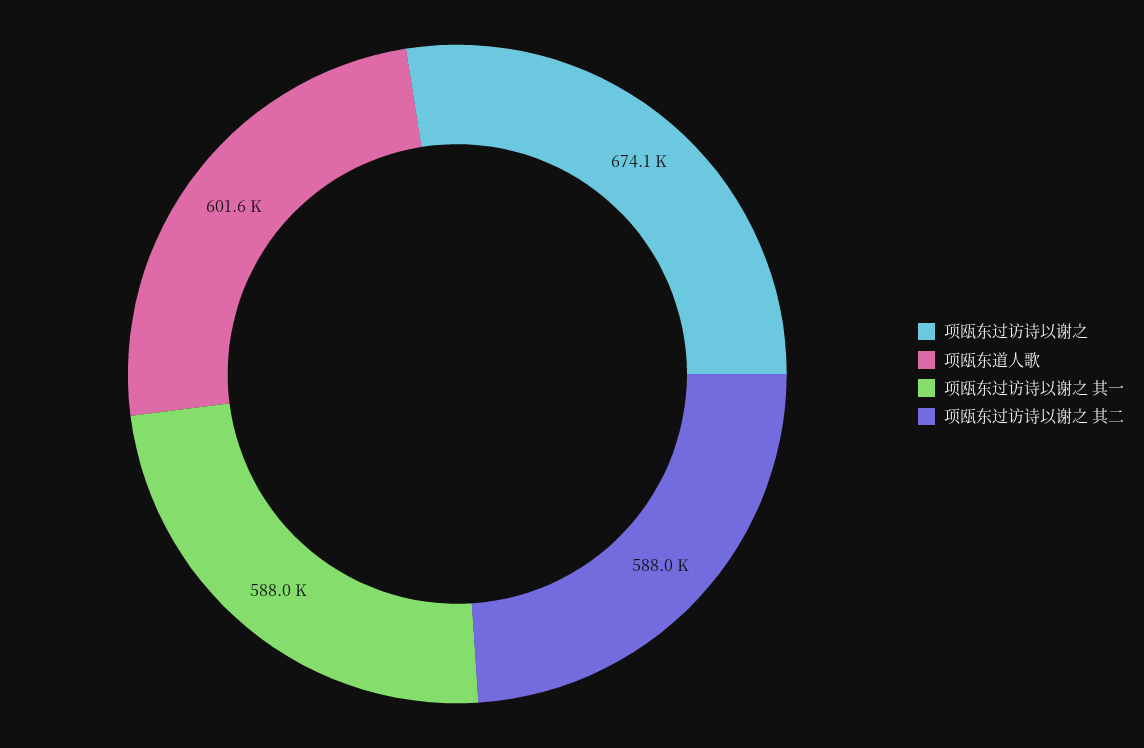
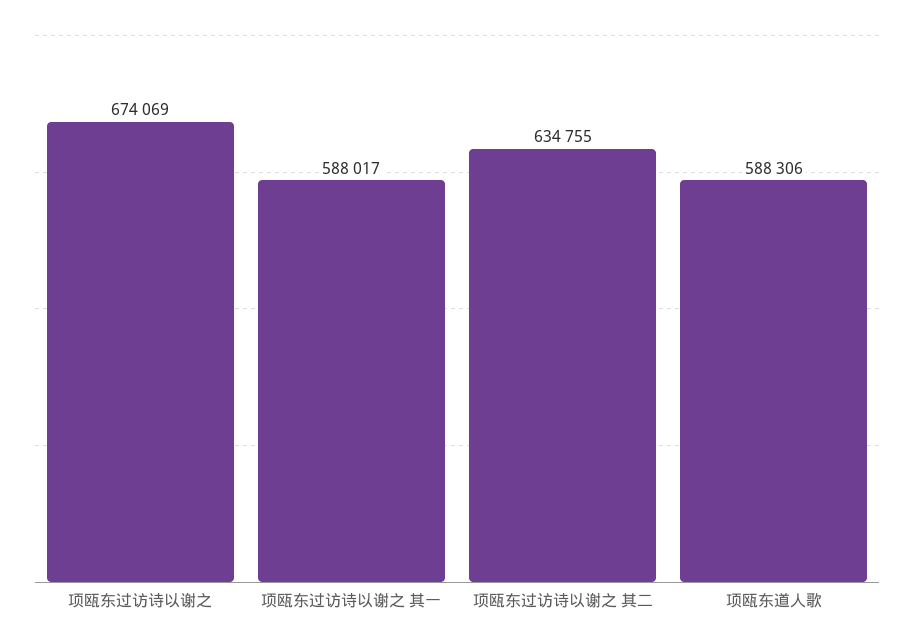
项瓯东道人歌: 601600 -> 588306
项瓯东过访诗以谢之 其二: 588000 -> 634755

